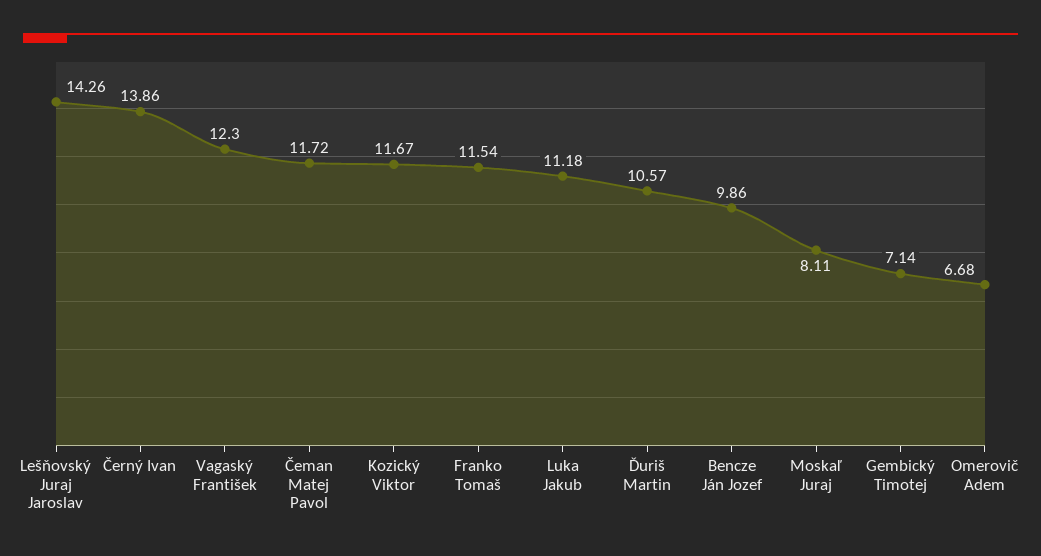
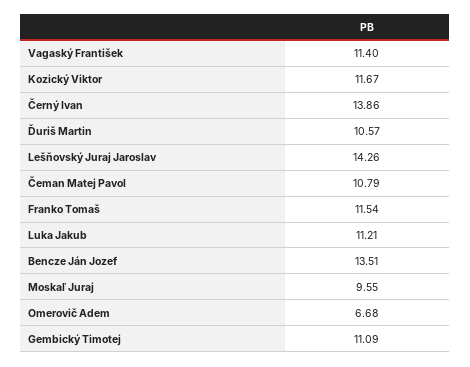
Vagaský František: 12.3 -> 11.4
Čeman Matej Pavol: 11.72 -> 10.79
Luka Jakub: 11.18 -> 11.21
Bencze Ján Jozef: 9.86 -> 13.51
Moskaľ Juraj: 8.11 -> 9.55
Gembický Timotej: 7.14 -> 11.09

